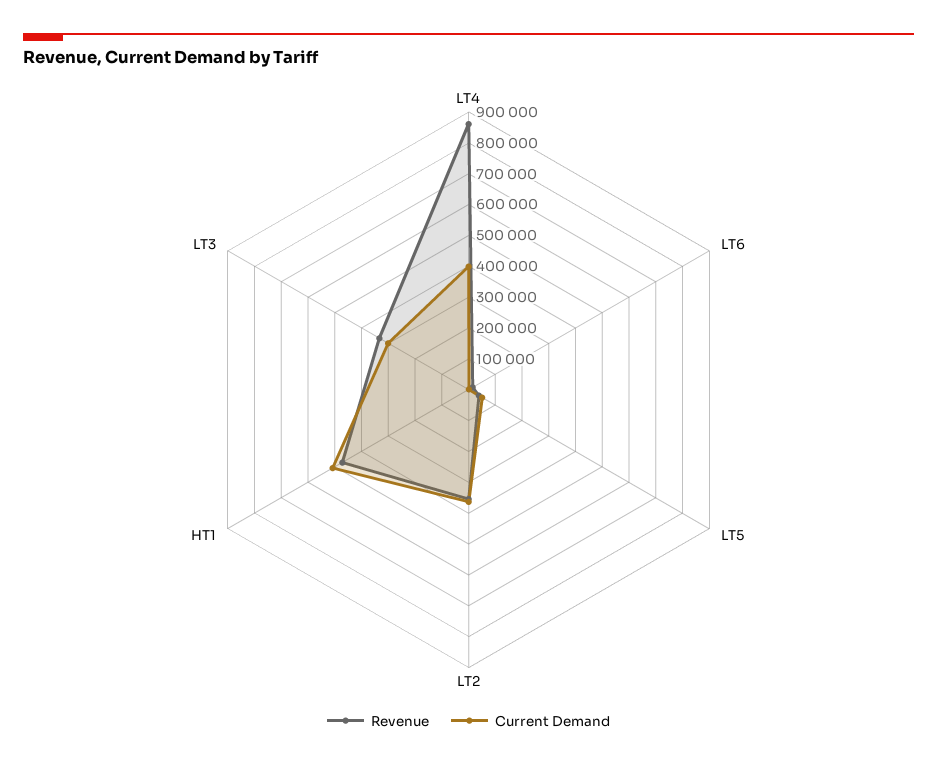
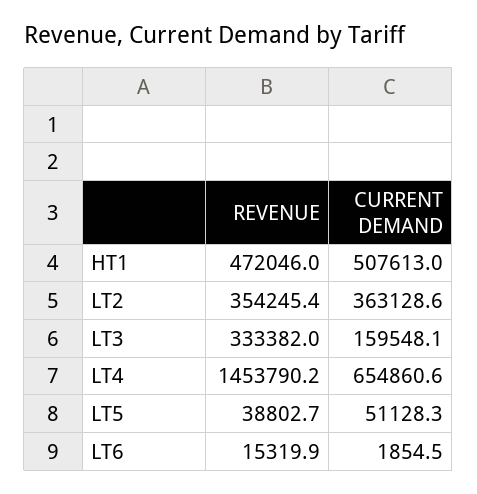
Revenue, LT4: 850000 -> 1453790.2
Current Demand, LT4: 400000 -> 654860.6
Current Demand, LT3: 300000 -> 159548.1

